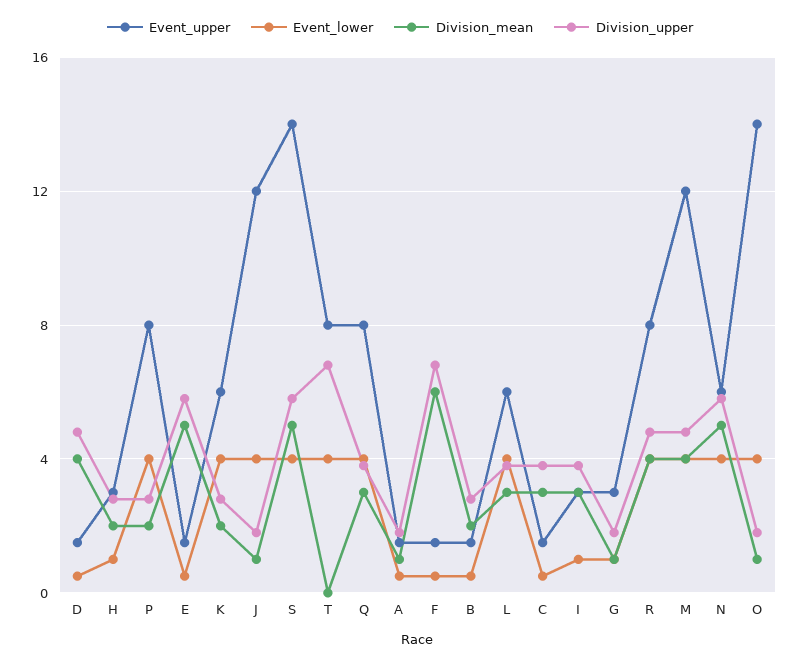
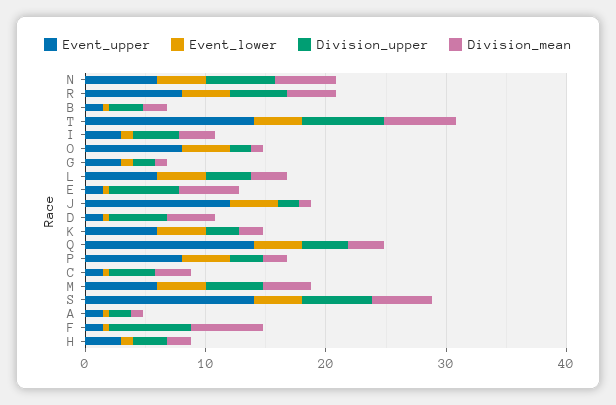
Event_upper, T: 8 -> 14
Division_mean, T: 0 -> 6
Event_upper, Q: 8 -> 14
Event_upper, M: 12 -> 6
Event_upper, O: 14 -> 8

